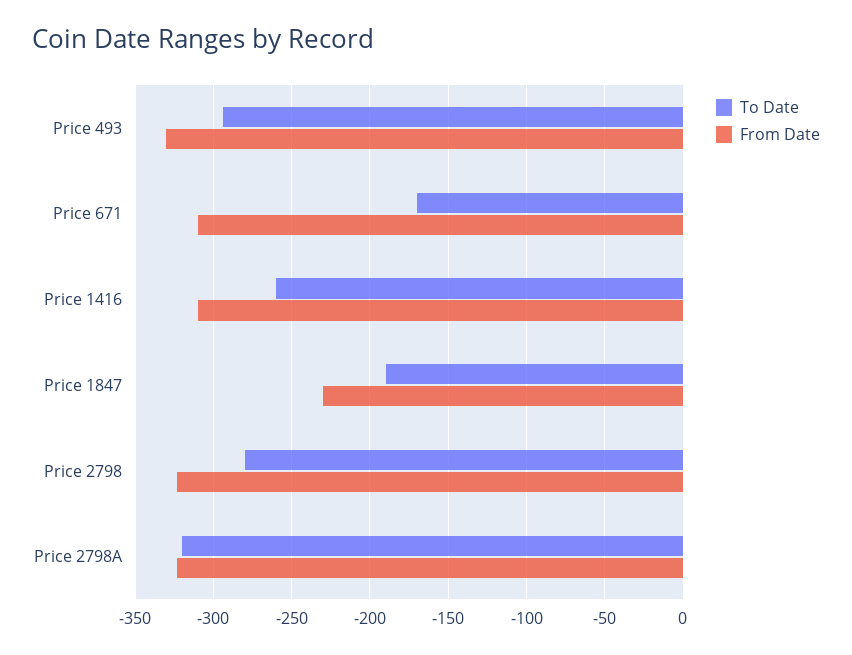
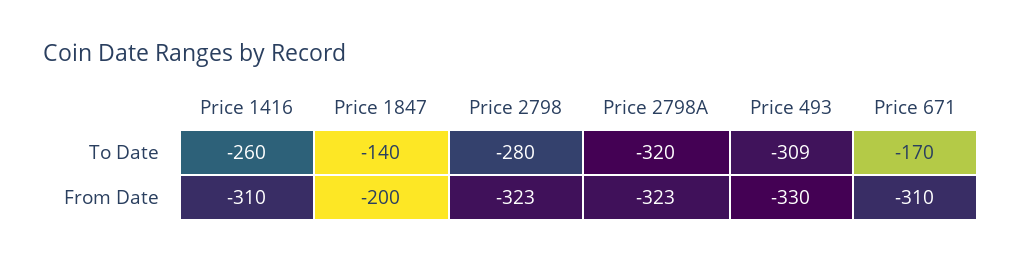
To Date, Price 493: -295 -> -309
To Date, Price 1847: -190 -> -140
From Date, Price 1847: -230 -> -200

